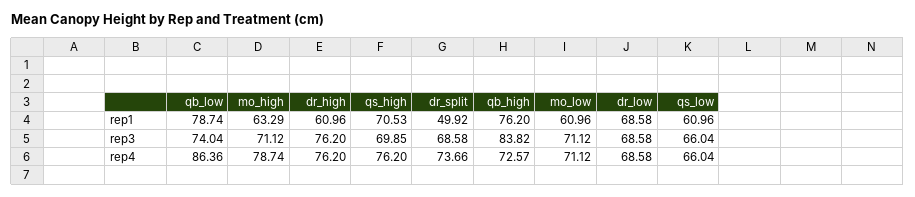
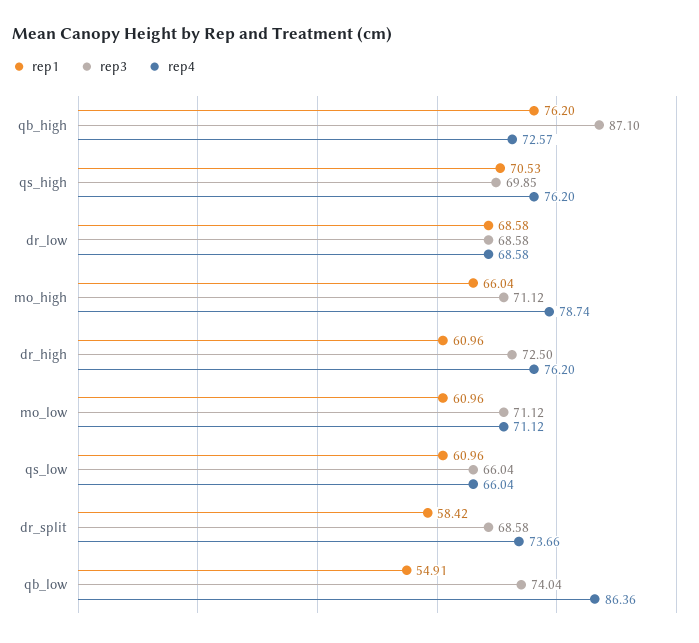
rep1, qb_low: 78.74 -> 54.91
rep1, mo_high: 63.29 -> 66.04
rep1, dr_split: 49.92 -> 58.42
rep3, dr_high: 76.2 -> 72.5
rep3, qb_high: 83.82 -> 87.1

